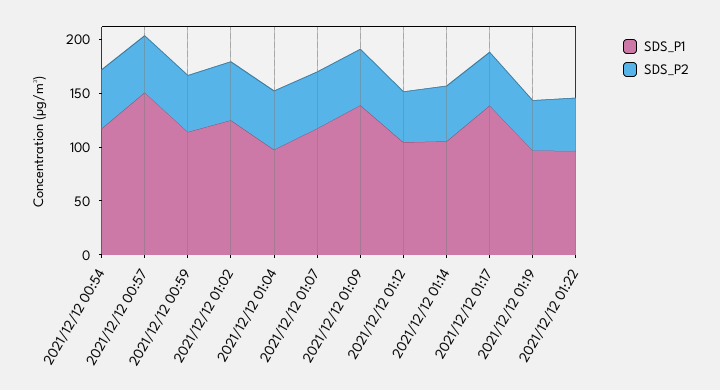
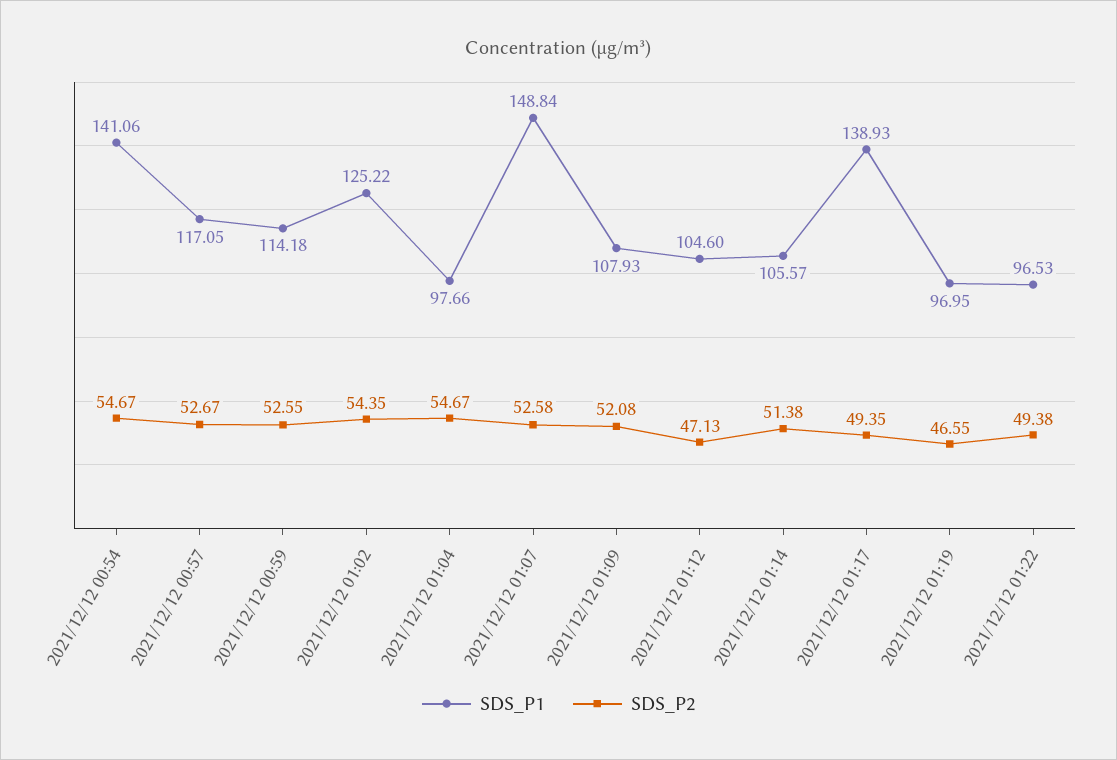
SDS_P1, 2021/12/12 00:54: 120 -> 141.06
SDS_P1, 2021/12/12 00:57: 150 -> 117.05
SDS_P1, 2021/12/12 01:07: 120 -> 148.84
SDS_P1, 2021/12/12 01:09: 140 -> 107.93

